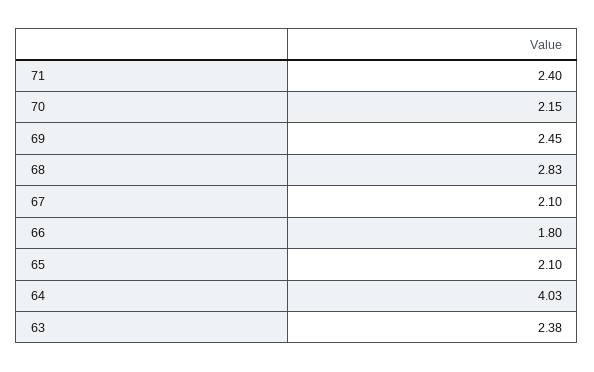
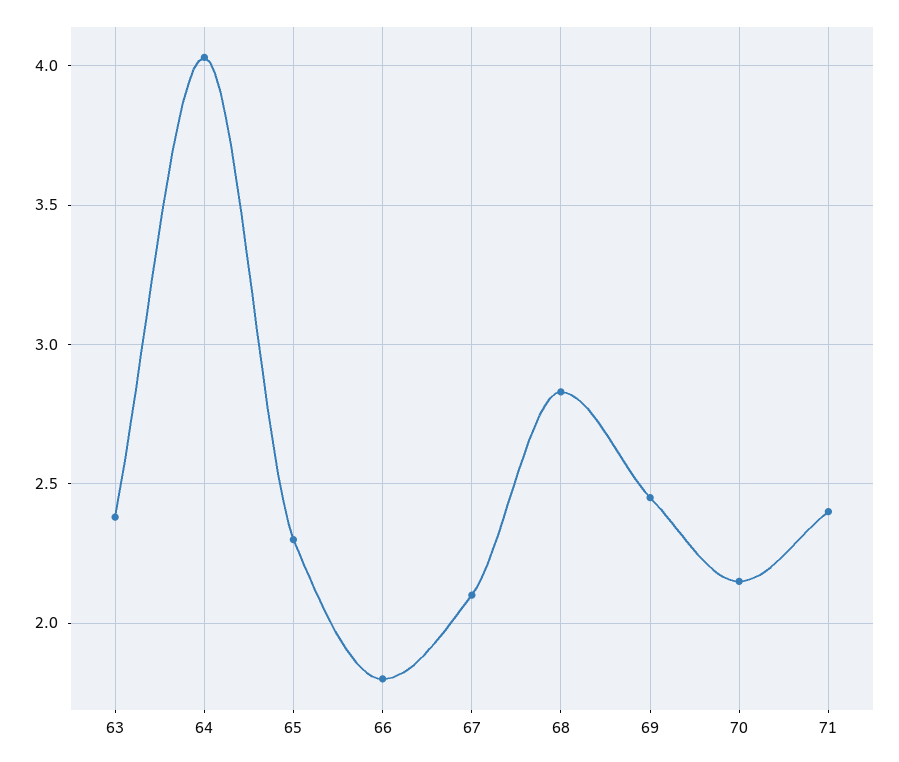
65: 2.1 -> 2.3

